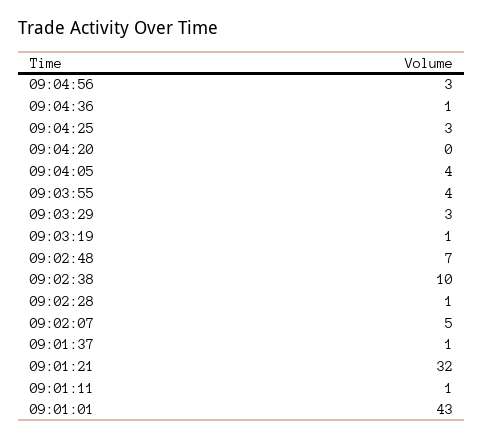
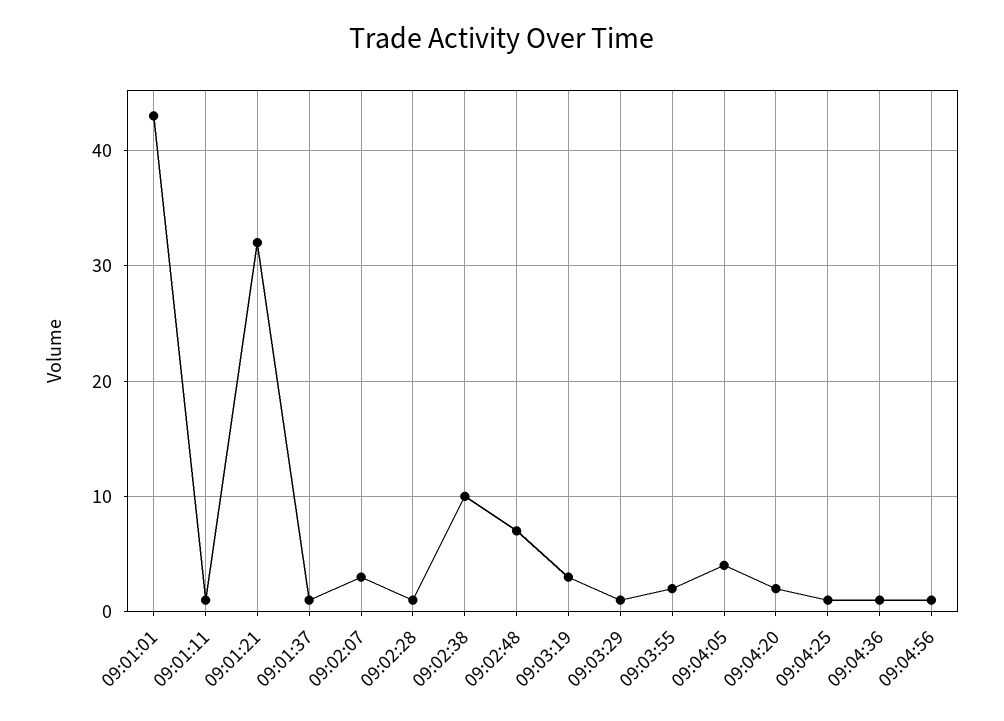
09:04:56: 3 -> 1
09:04:25: 3 -> 1
09:04:20: 0 -> 2
09:03:55: 4 -> 2
09:03:29: 3 -> 1
09:03:19: 1 -> 3
09:02:07: 5 -> 3

